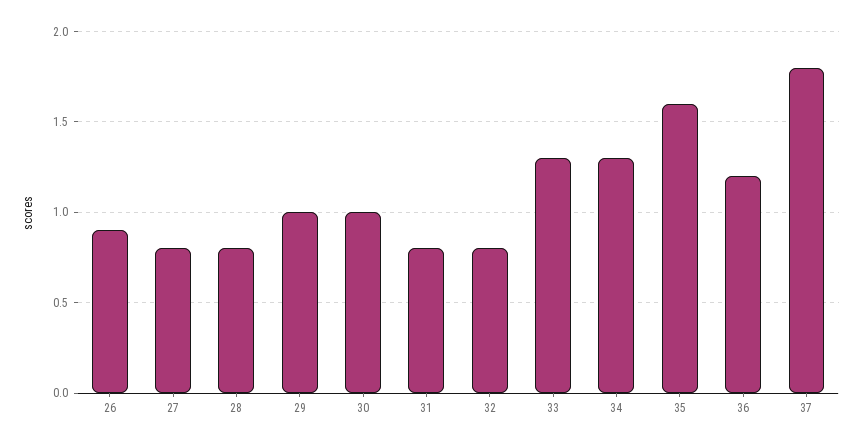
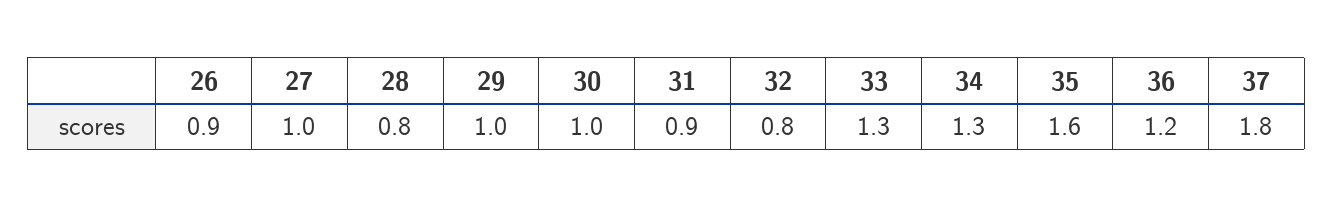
27: 0.8 -> 1
31: 0.8 -> 0.9

